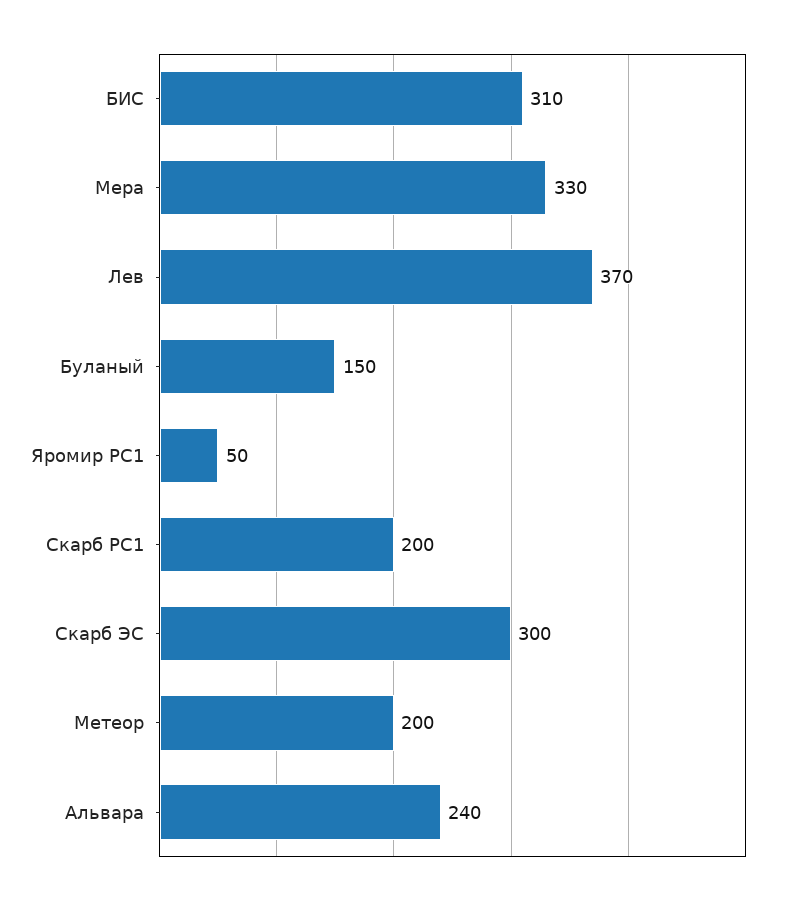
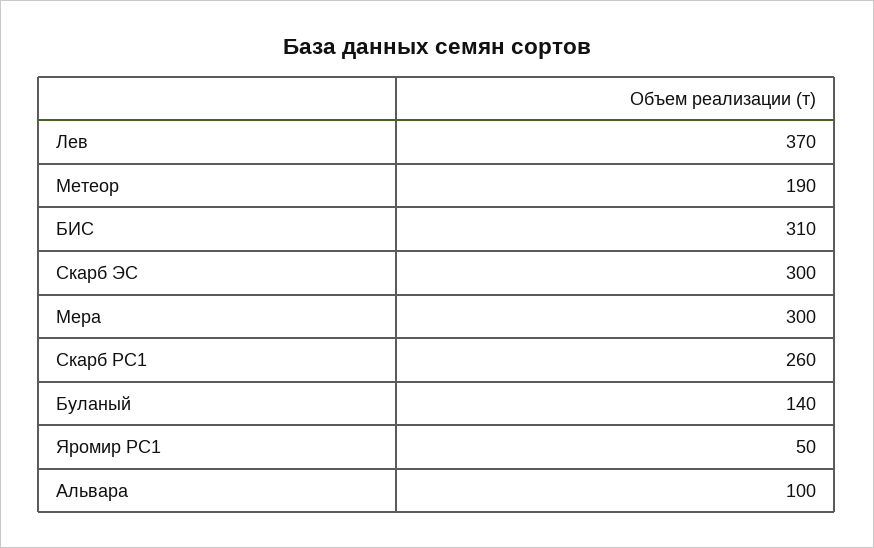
Мера: 330 -> 300
Буланый: 150 -> 140
Скарб РС1: 200 -> 260
Метеор: 200 -> 190
Альвара: 240 -> 100

